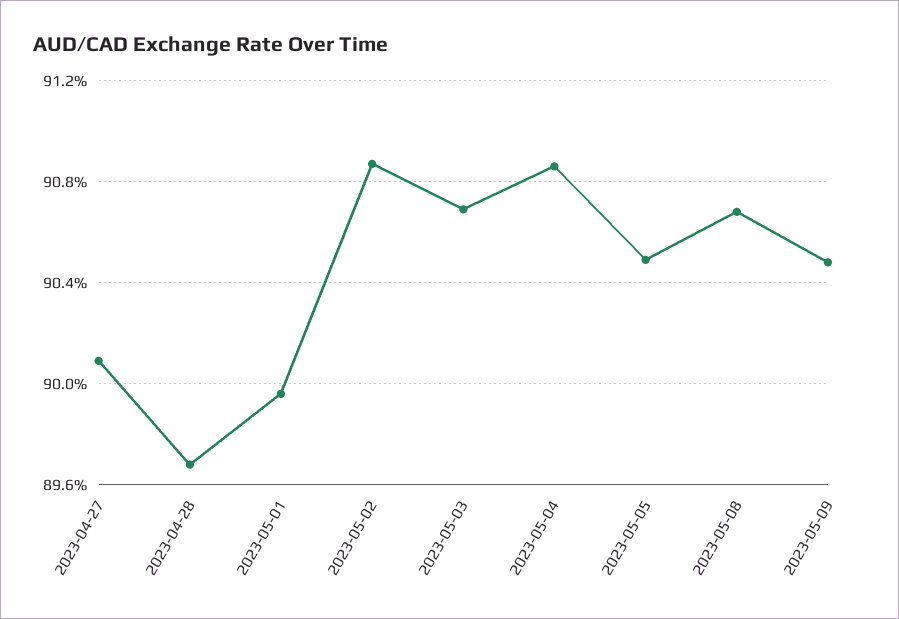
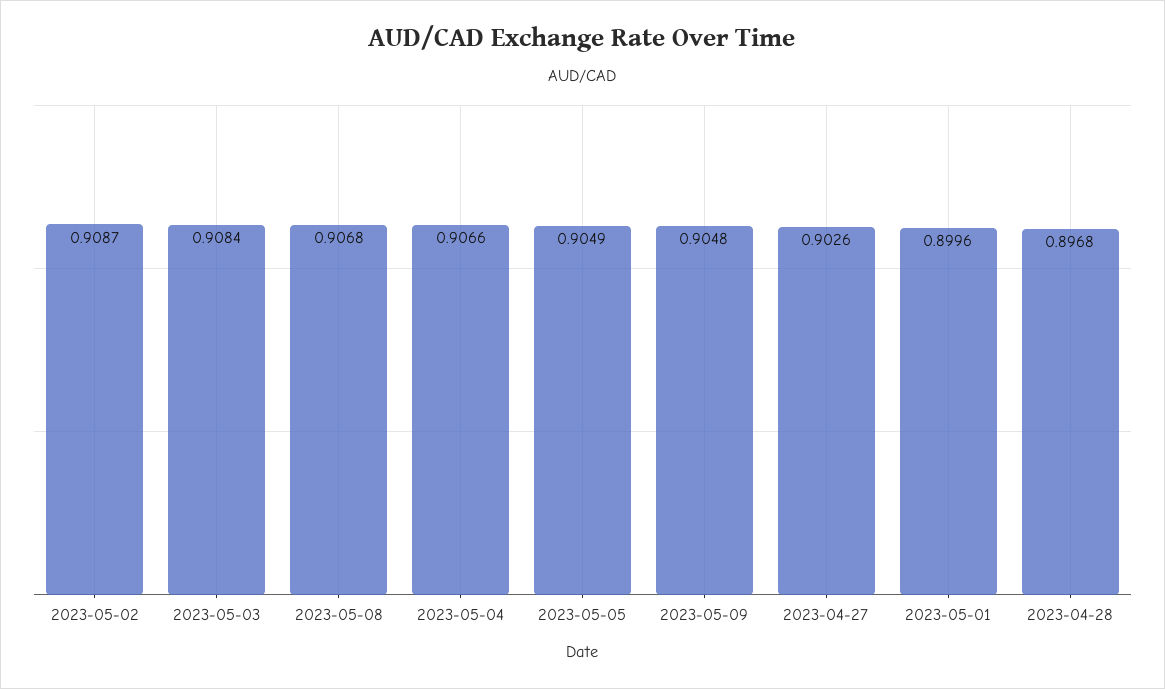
2023-04-27: 0.901 -> 0.9026
2023-05-03: 0.907 -> 0.9084
2023-05-04: 0.9085 -> 0.9066

